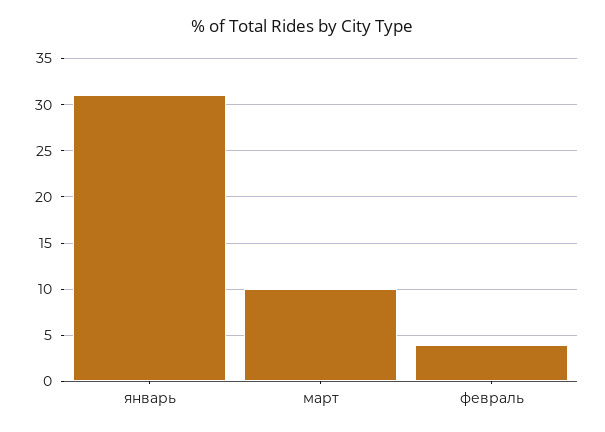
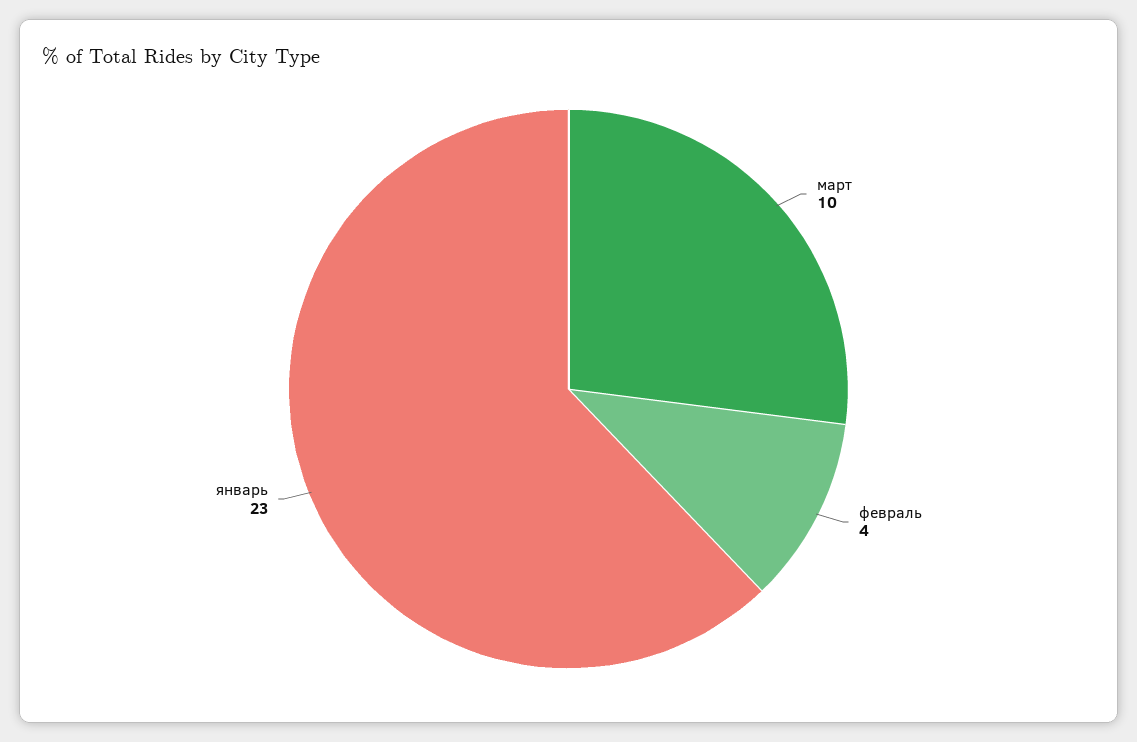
январь: 31 -> 23

